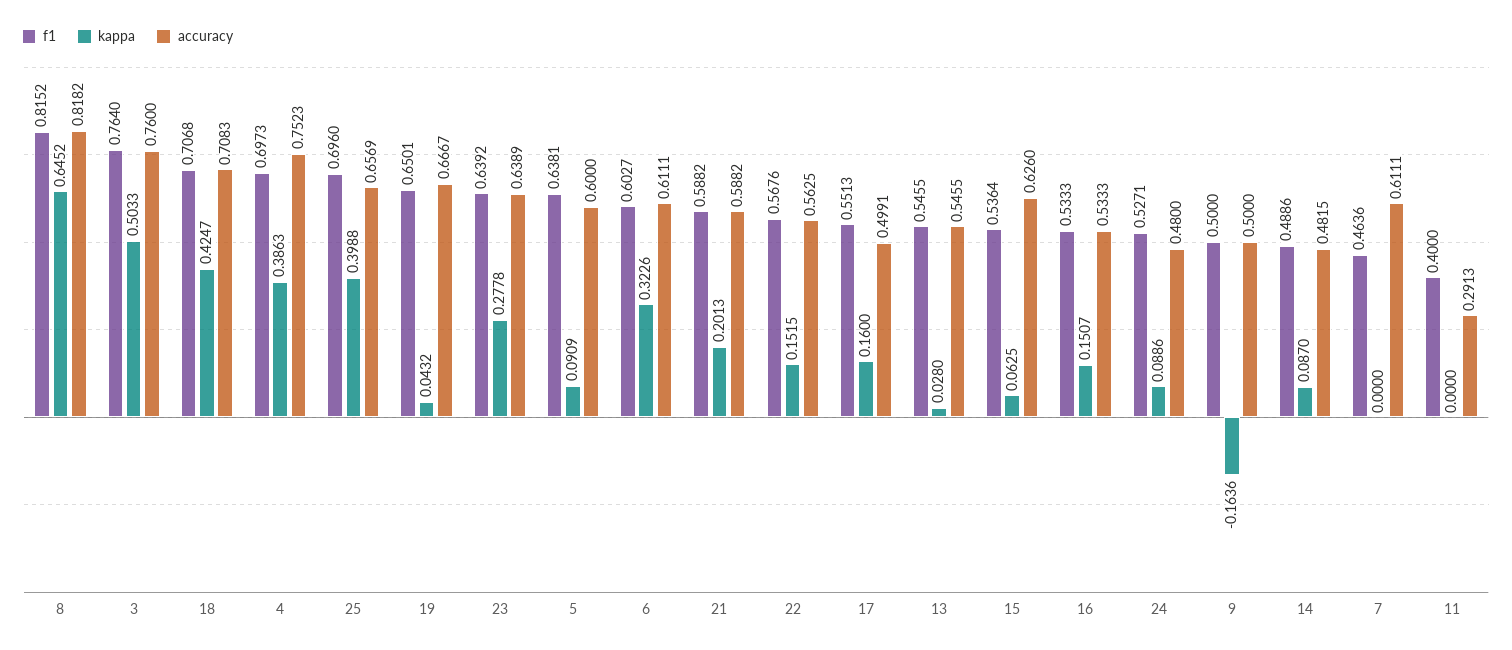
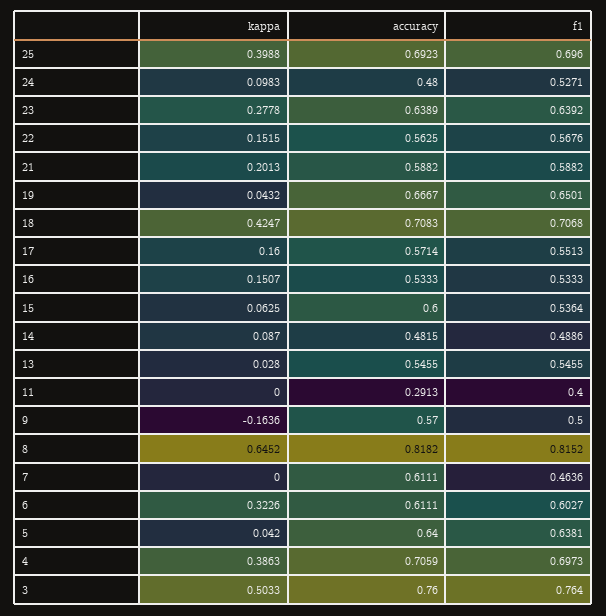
accuracy, 4: 0.7523 -> 0.7059
accuracy, 25: 0.6569 -> 0.6923
kappa, 5: 0.0909 -> 0.042
accuracy, 5: 0.6 -> 0.64
accuracy, 17: 0.4991 -> 0.5714
accuracy, 15: 0.626 -> 0.6
kappa, 24: 0.0886 -> 0.0983
accuracy, 9: 0.5 -> 0.57

